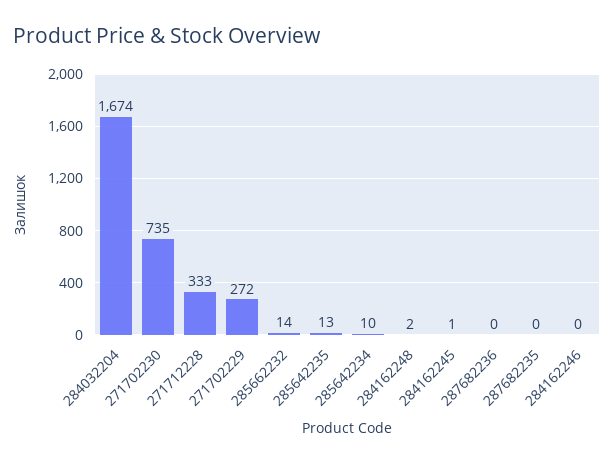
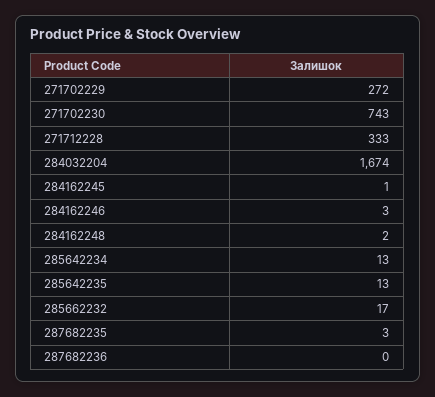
271702230: 735 -> 743
285662232: 14 -> 17
285642234: 10 -> 13
287682235: 0 -> 3
284162246: 0 -> 3

